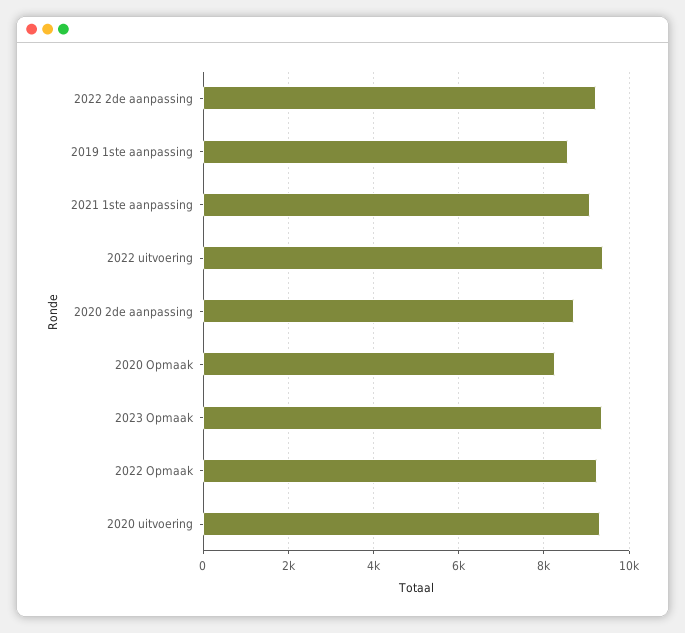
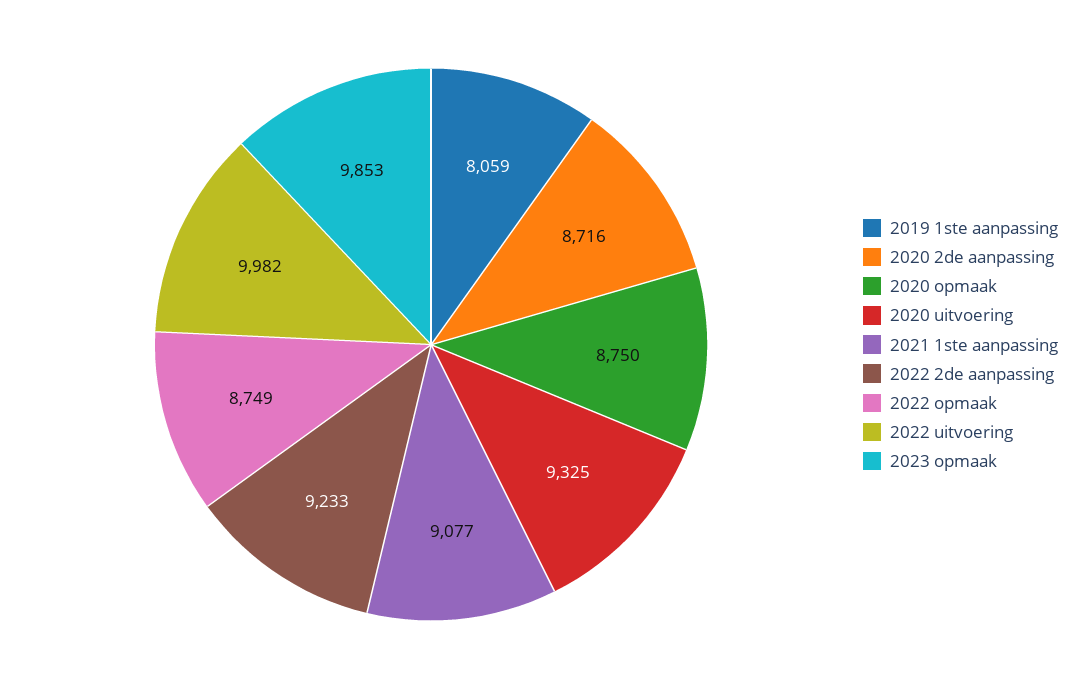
2019 1ste aanpassing: 8600 -> 8059
2022 uitvoering: 9400 -> 9982
2020 Opmaak: 8200 -> 8750
2023 Opmaak: 9400 -> 9853
2022 Opmaak: 9200 -> 8749

